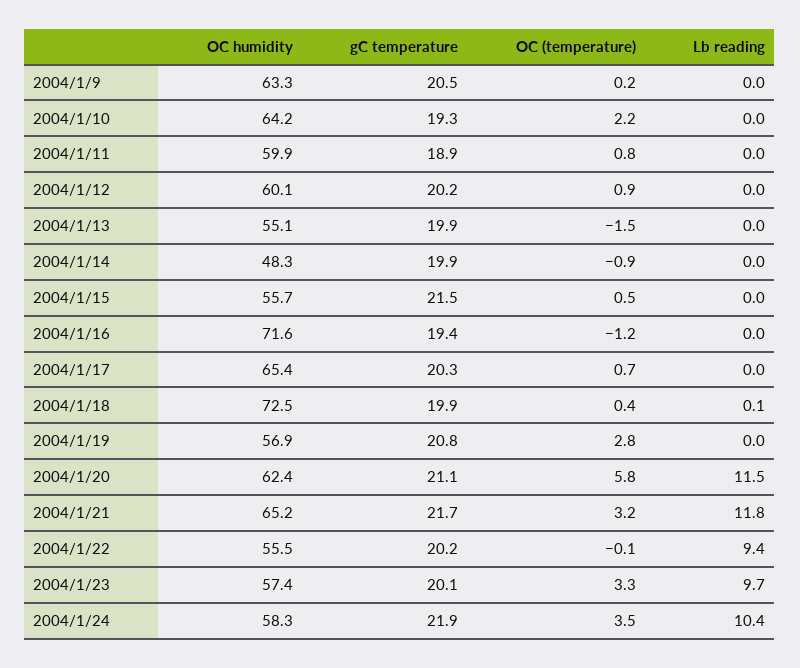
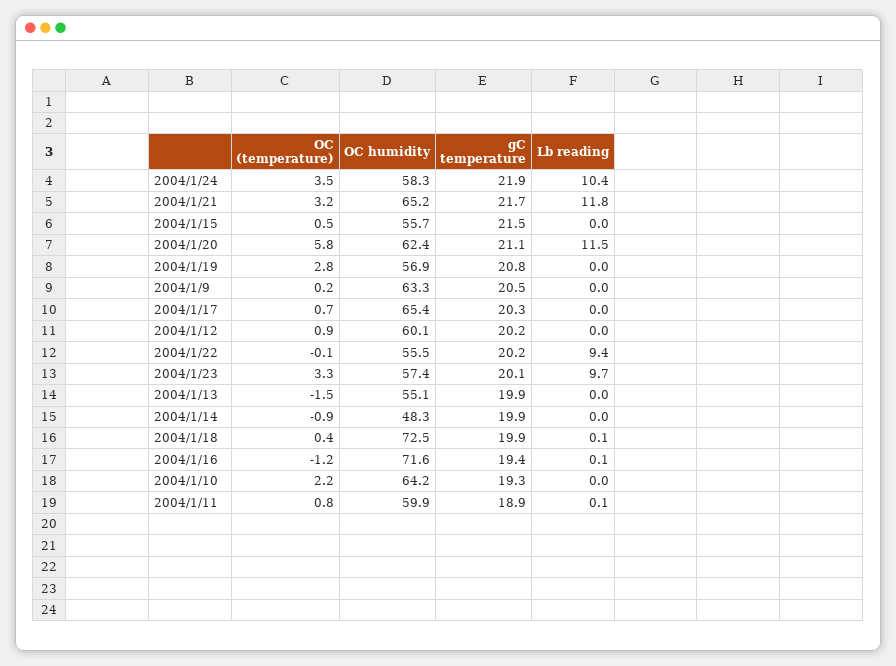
Lb reading, 2004/1/11: 0 -> 0.1
Lb reading, 2004/1/16: 0 -> 0.1

